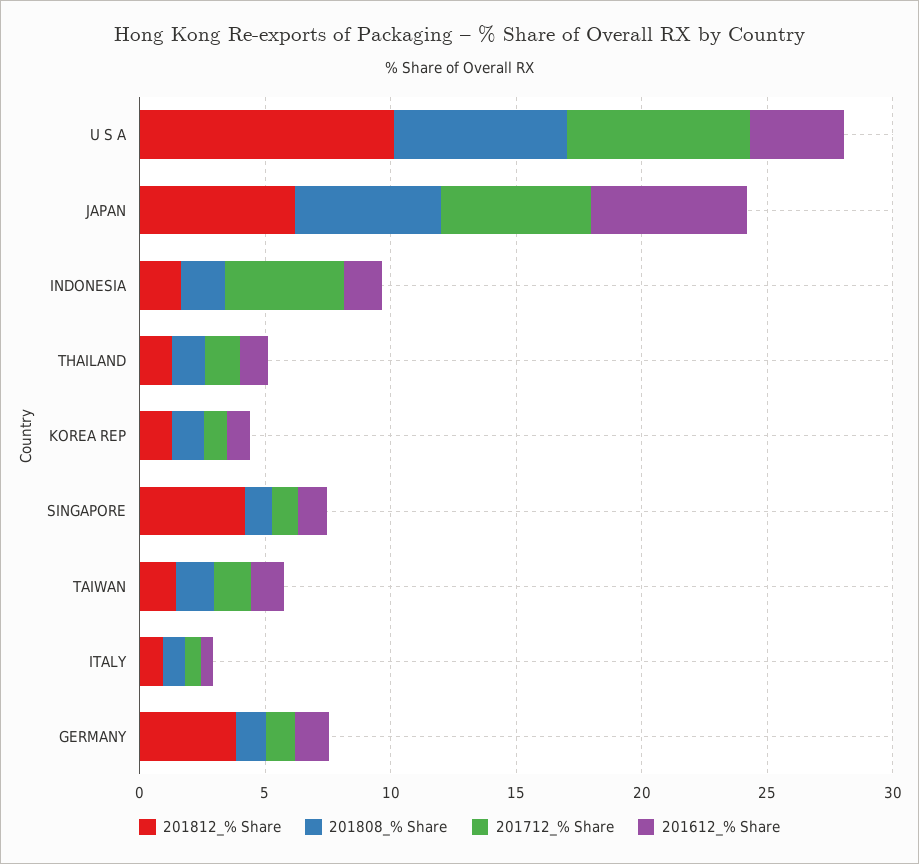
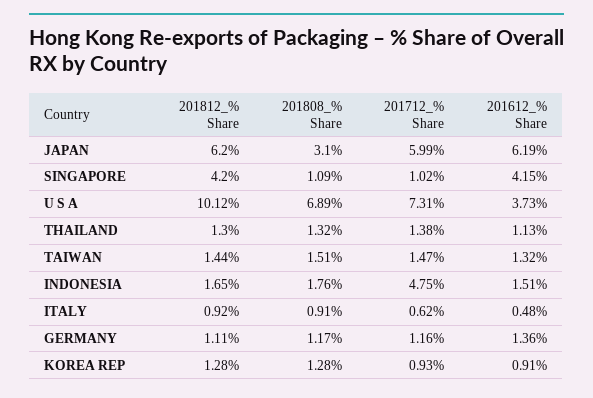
201808_% Share, JAPAN: 6 -> 3.1
201612_% Share, SINGAPORE: 1 -> 4.15
201812_% Share, GERMANY: 4 -> 1.11

